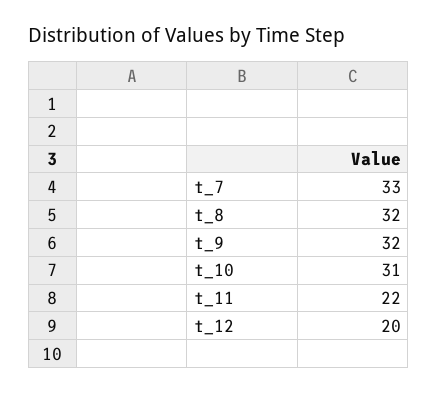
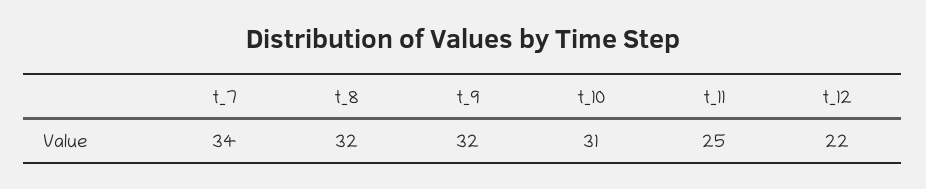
t_7: 33 -> 34
t_11: 22 -> 25
t_12: 20 -> 22

